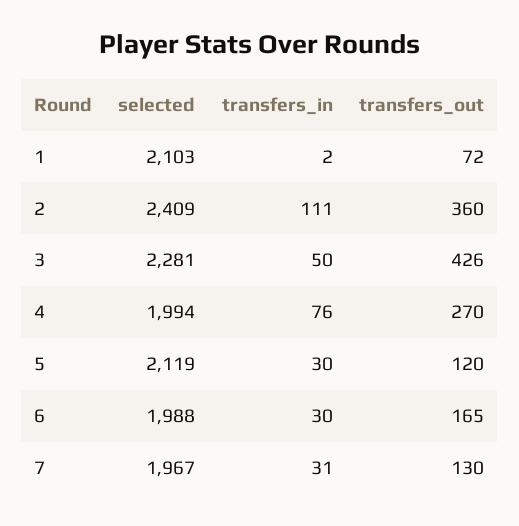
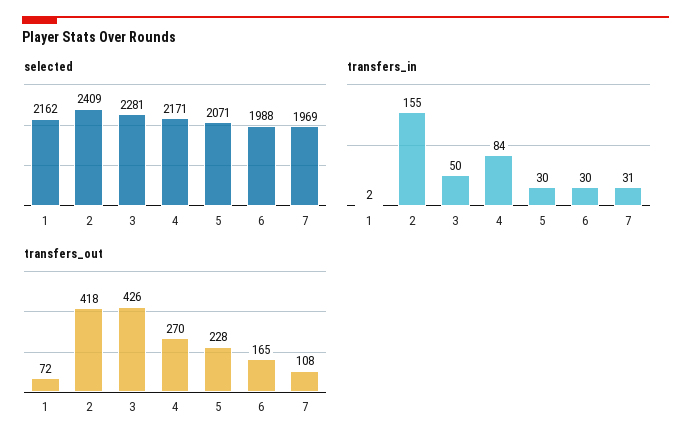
selected, 1: 2103 -> 2162
transfers_in, 2: 111 -> 155
transfers_out, 2: 360 -> 418
selected, 4: 1994 -> 2171
transfers_in, 4: 76 -> 84
selected, 5: 2119 -> 2071
transfers_out, 5: 120 -> 228
selected, 7: 1967 -> 1969
transfers_out, 7: 130 -> 108

